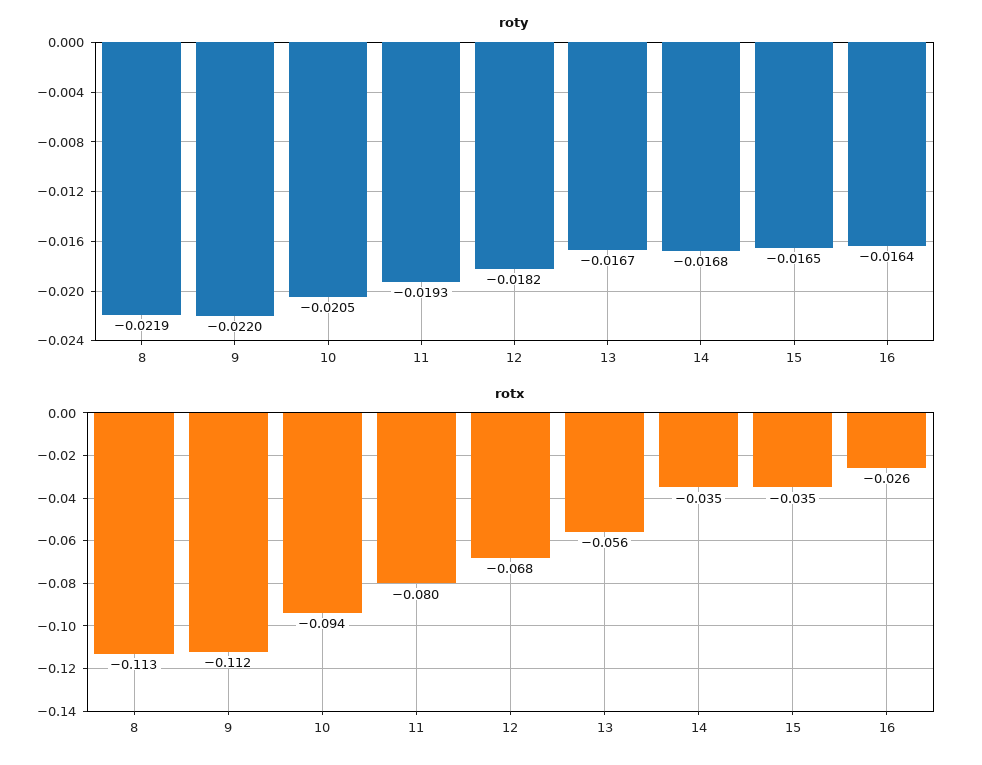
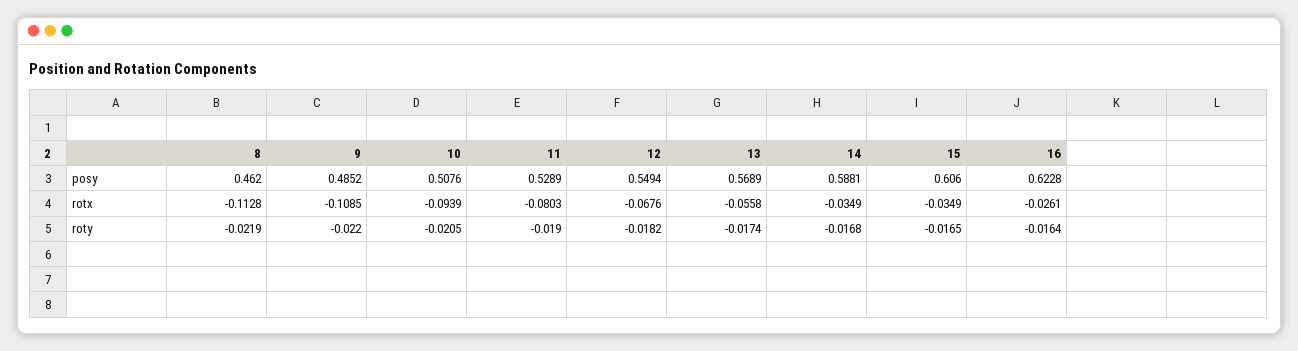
roty, 11: -0.0193 -> -0.019
roty, 13: -0.0167 -> -0.0174
rotx, 9: -0.112 -> -0.1085
posy, 8: none -> 0.462
posy, 9: none -> 0.4852
posy, 10: none -> 0.5076
posy, 11: none -> 0.5289
posy, 12: none -> 0.5494
posy, 13: none -> 0.5689
posy, 14: none -> 0.5881
posy, 15: none -> 0.606
posy, 16: none -> 0.6228

